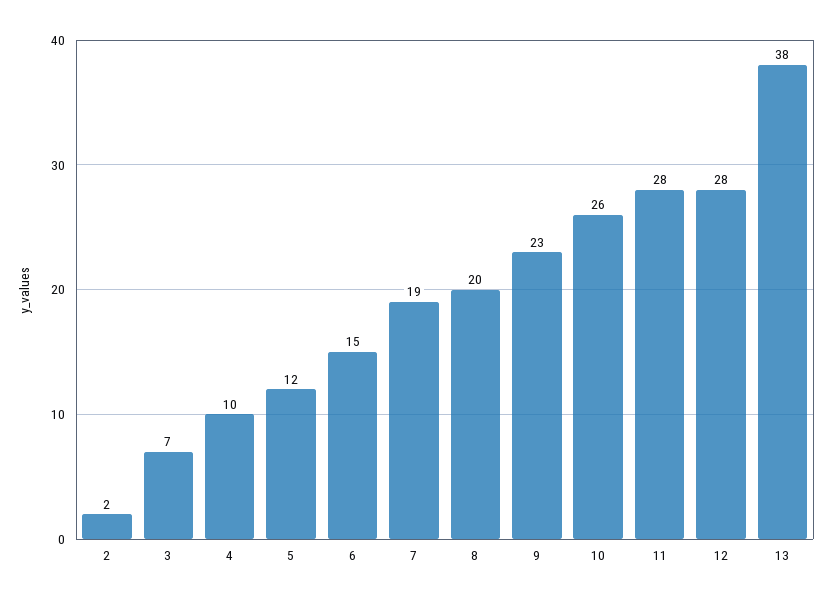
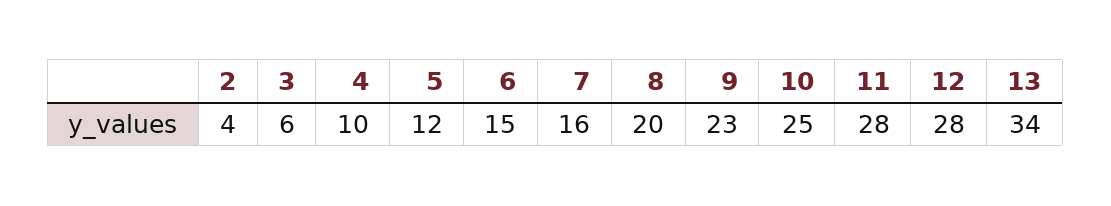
2: 2 -> 4
3: 7 -> 6
7: 19 -> 16
10: 26 -> 25
13: 38 -> 34

